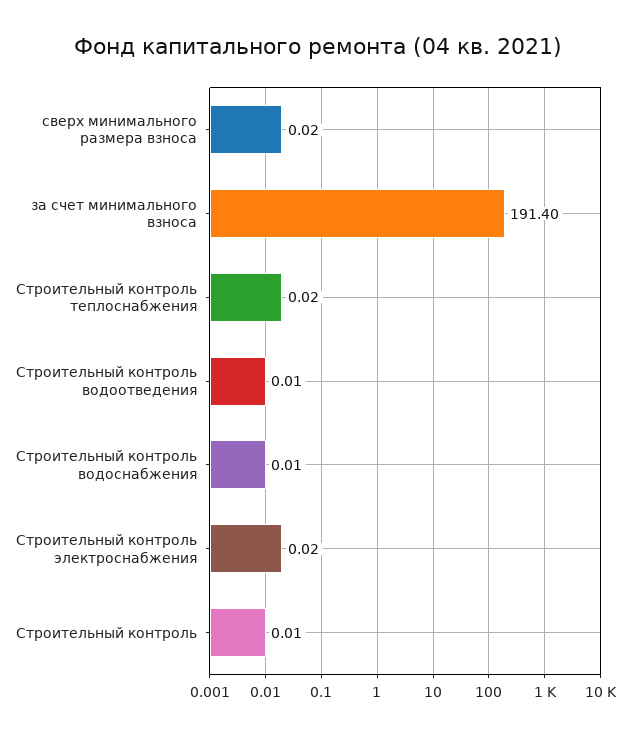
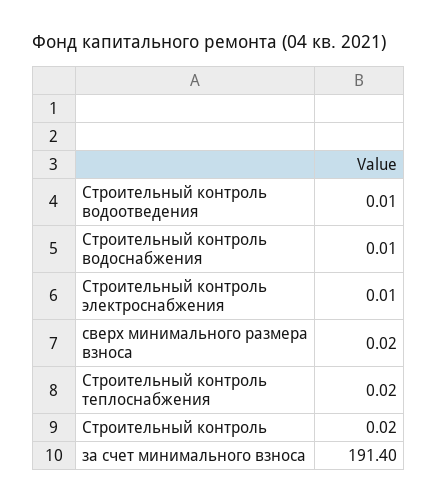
Строительный контроль электроснабжения: 0.02 -> 0.01
Строительный контроль: 0.01 -> 0.02

